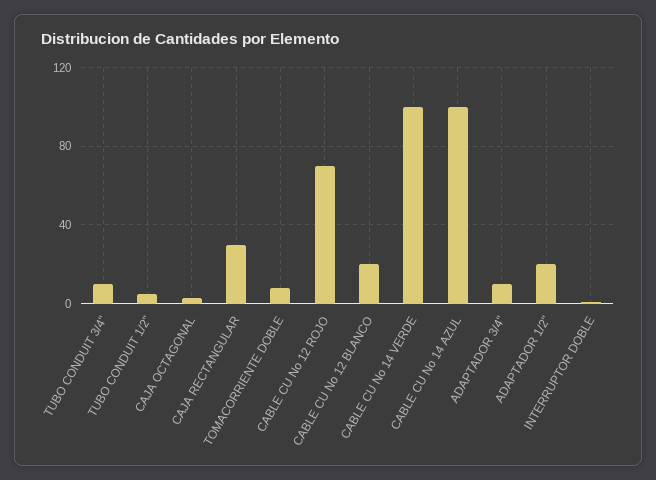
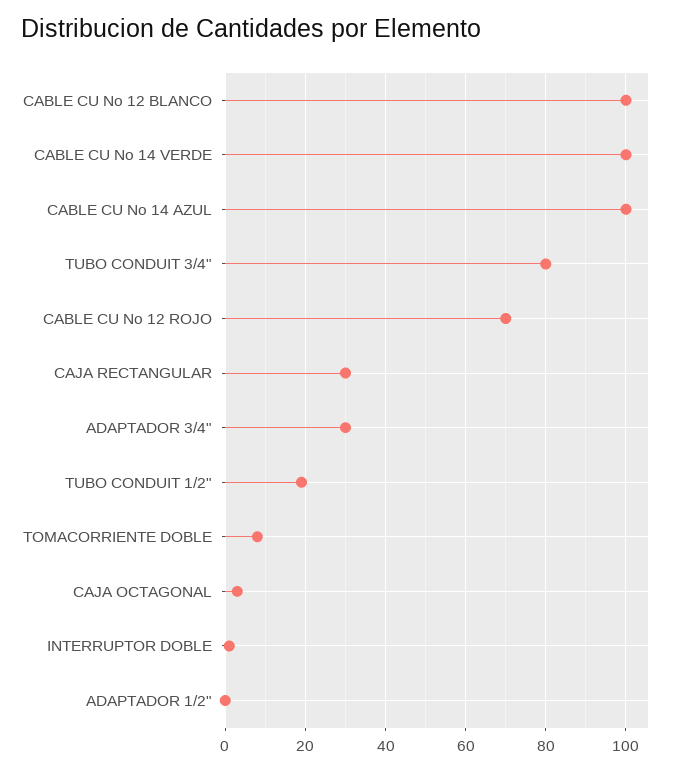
TUBO CONDUIT 3/4": 10 -> 80
TUBO CONDUIT 1/2": 5 -> 20
CABLE CU No 12 BLANCO: 20 -> 100
ADAPTADOR 3/4": 10 -> 30
ADAPTADOR 1/2": 20 -> 0

